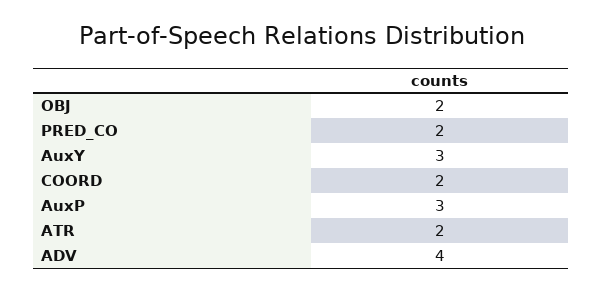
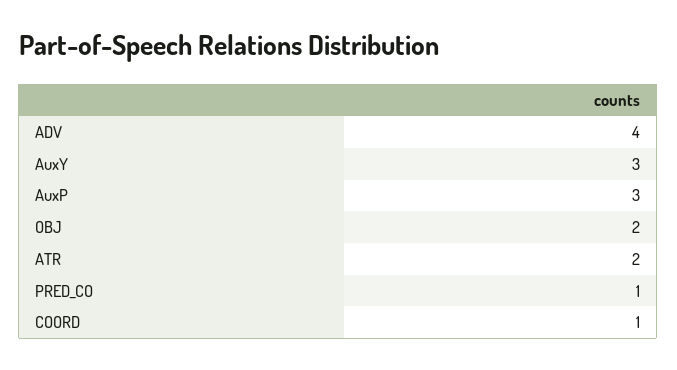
PRED_CO: 2 -> 1
COORD: 2 -> 1

